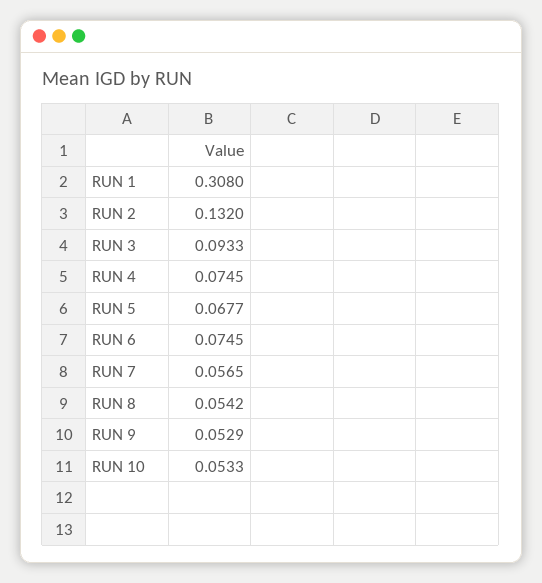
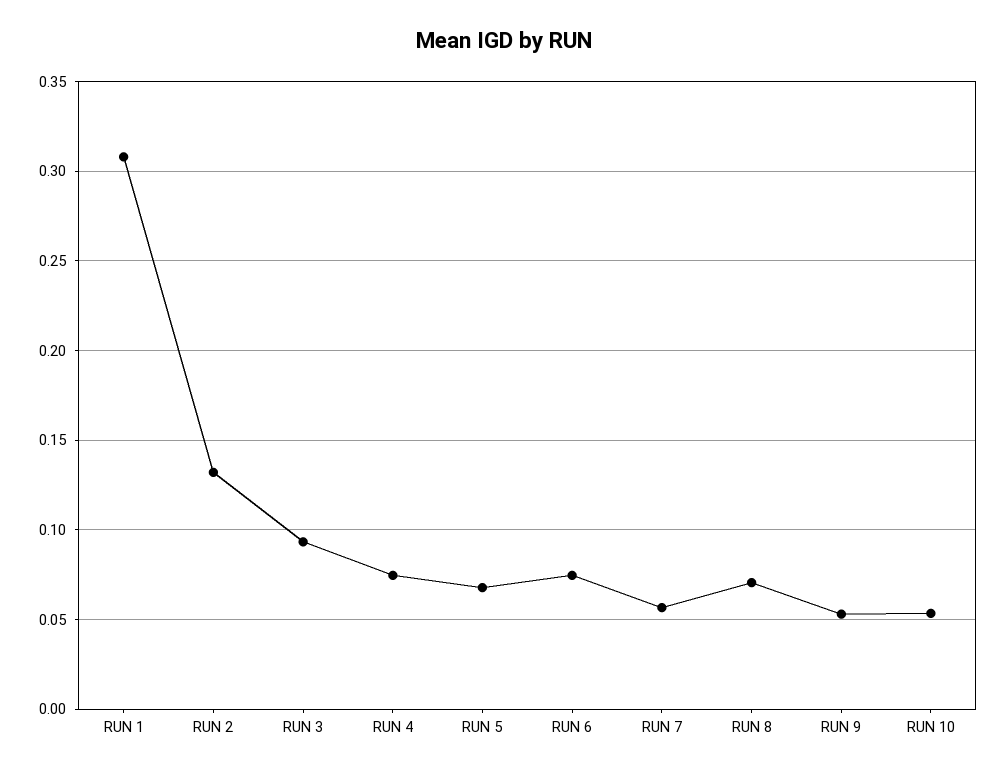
RUN 8: 0.0542 -> 0.07

